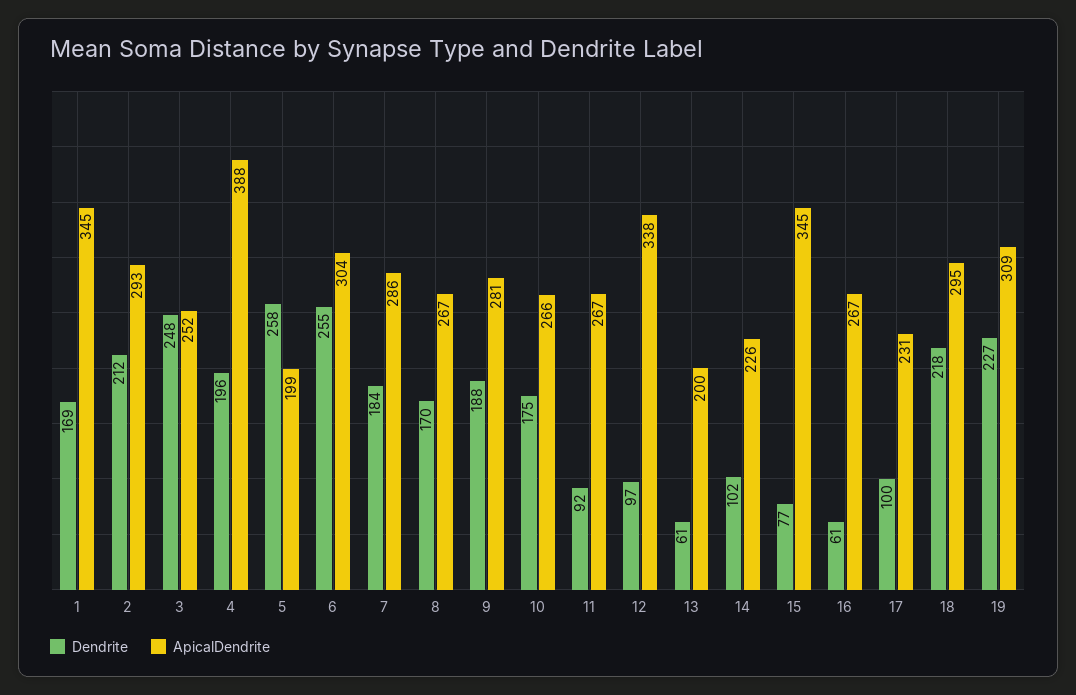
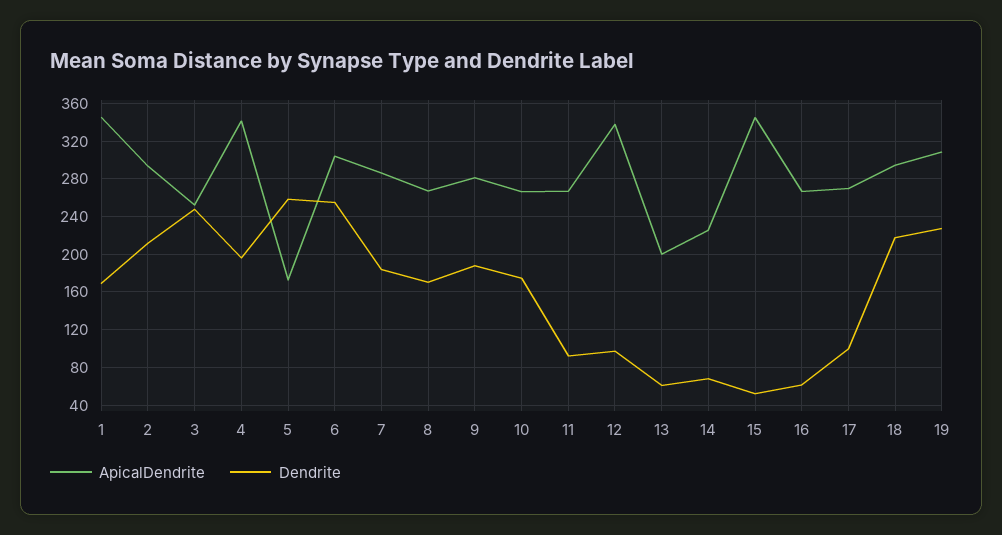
ApicalDendrite, 4: 388 -> 340
ApicalDendrite, 5: 199 -> 170
Dendrite, 14: 102 -> 70
Dendrite, 15: 77 -> 50
ApicalDendrite, 17: 231 -> 270

